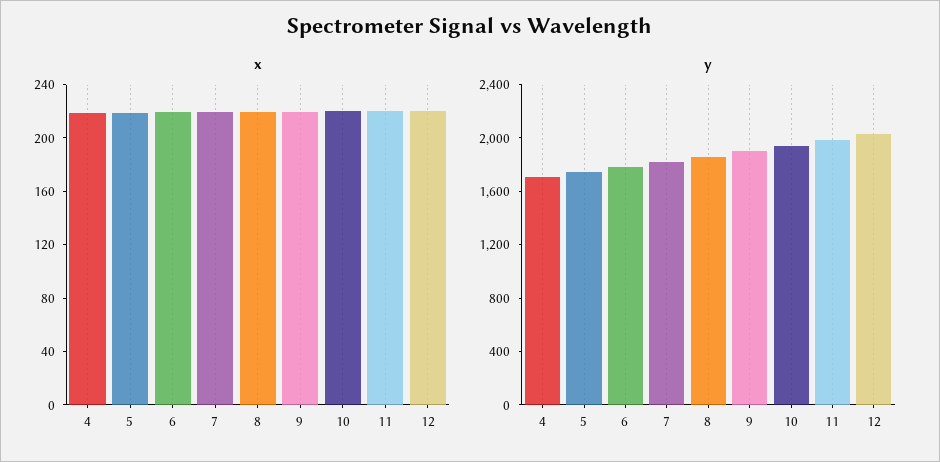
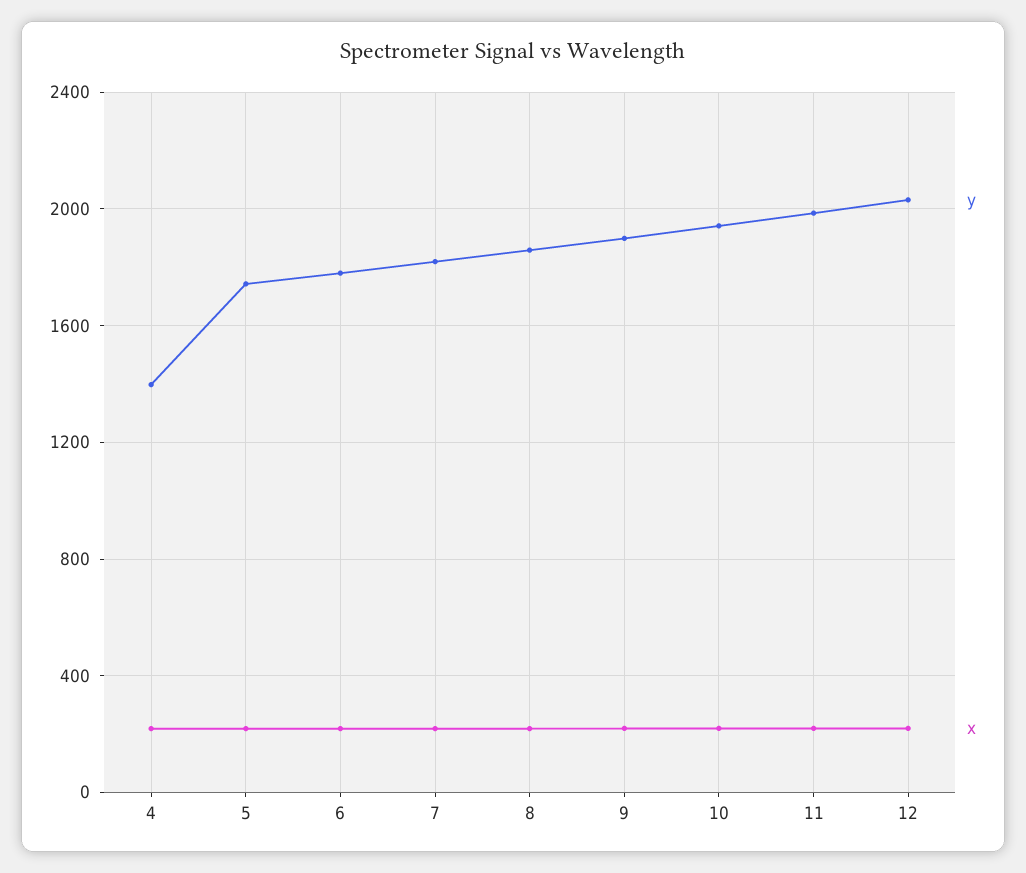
y, 4: 1700 -> 1400

